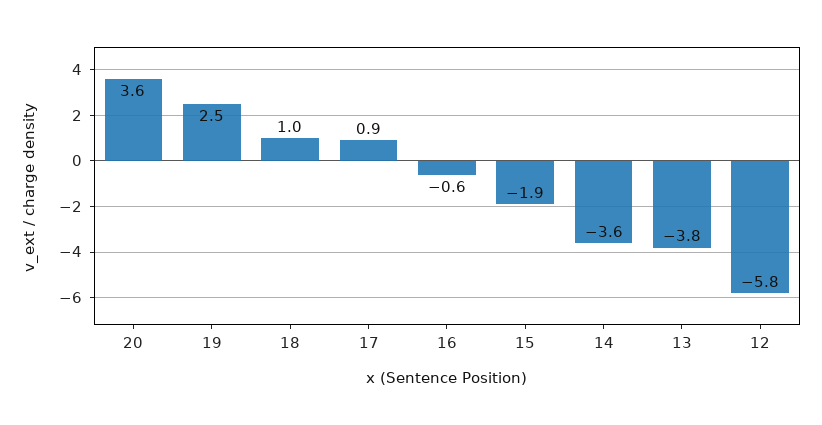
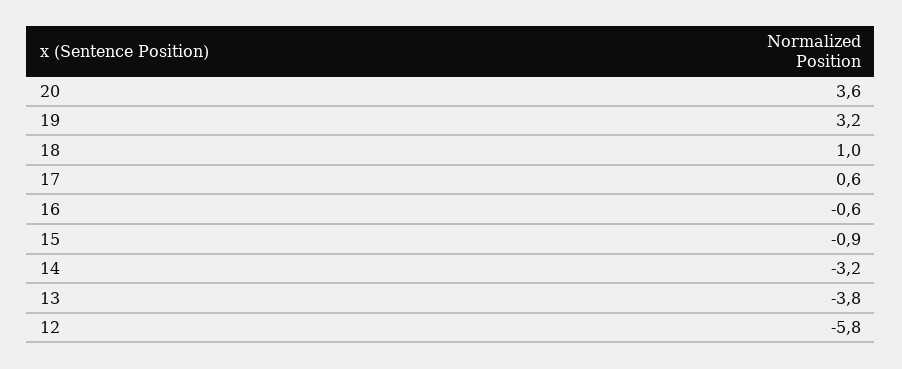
19: 2.5 -> 3.2
17: 0.9 -> 0.6
15: -1.9 -> -0.9
14: -3.6 -> -3.2

